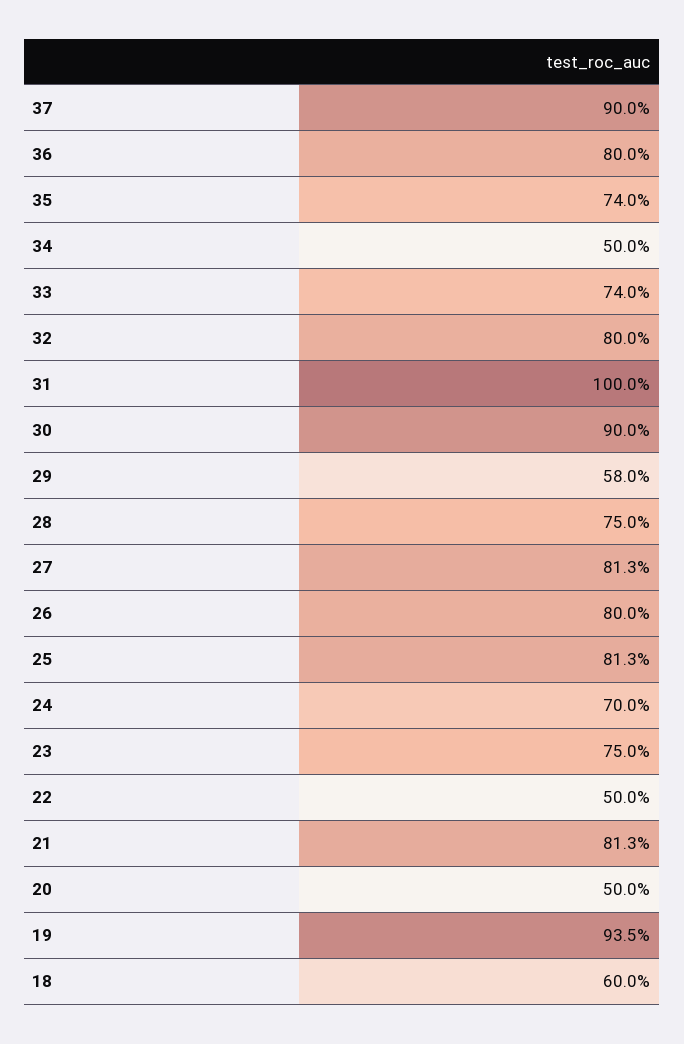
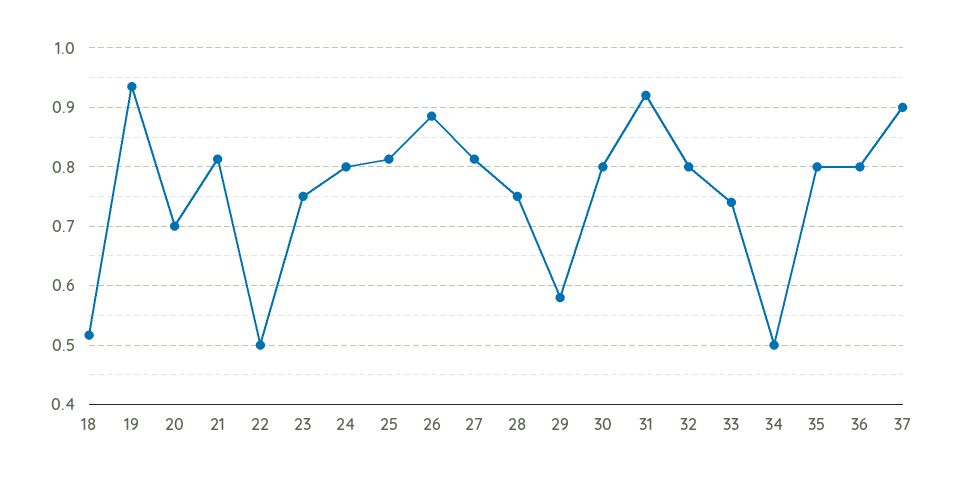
35: 0.74 -> 0.8
31: 1 -> 0.92
30: 0.9 -> 0.8
26: 0.8 -> 0.88
24: 0.7 -> 0.8
20: 0.5 -> 0.7
18: 0.6 -> 0.52

